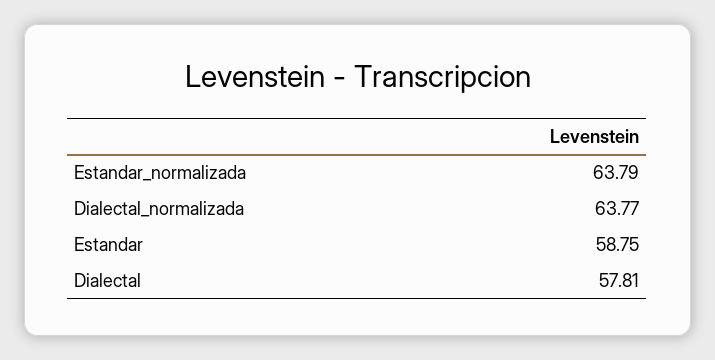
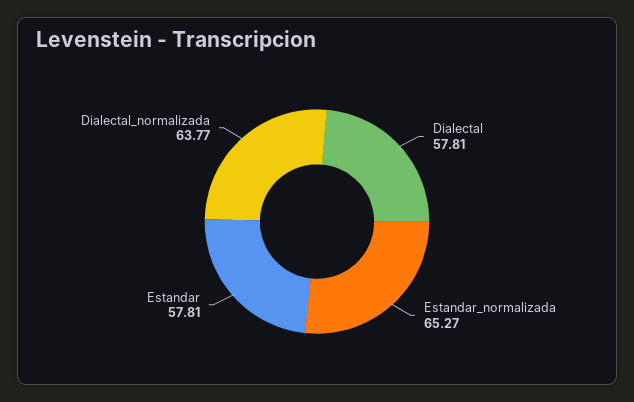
Estandar_normalizada: 63.79 -> 65.27
Estandar: 58.75 -> 57.81

